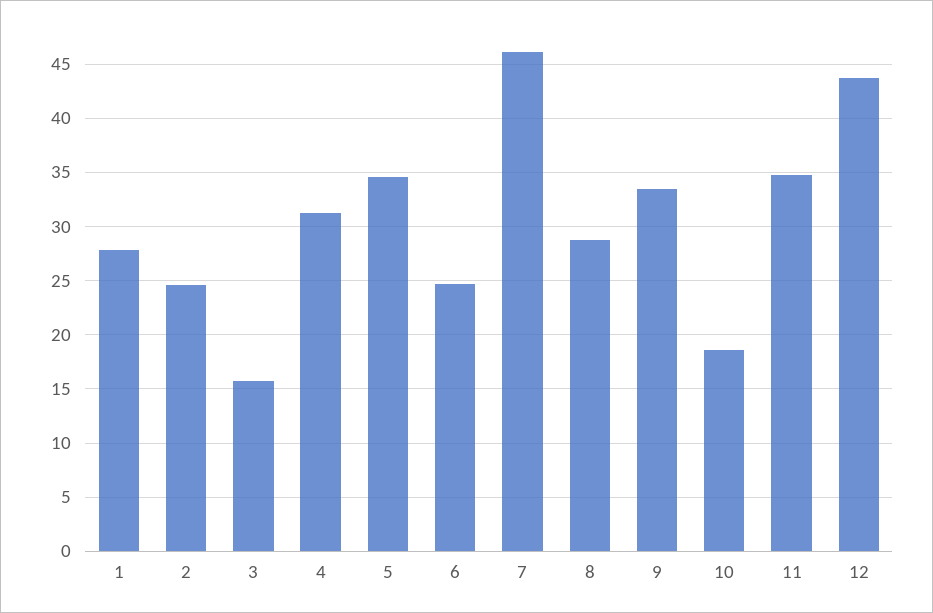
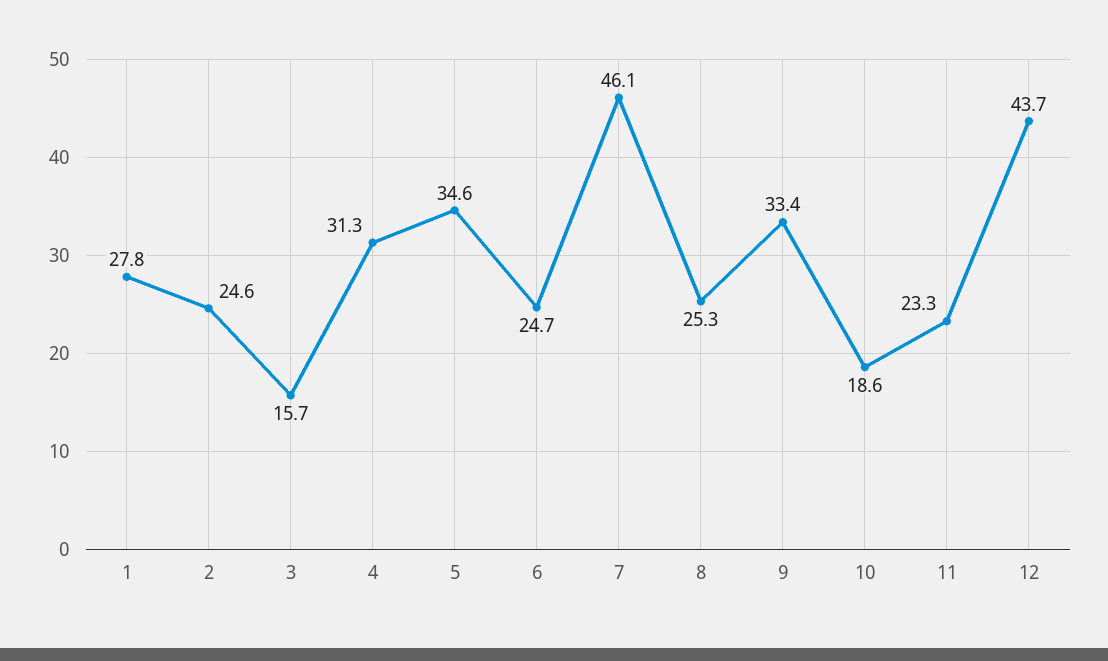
8: 29 -> 25.3
11: 35 -> 23.3

